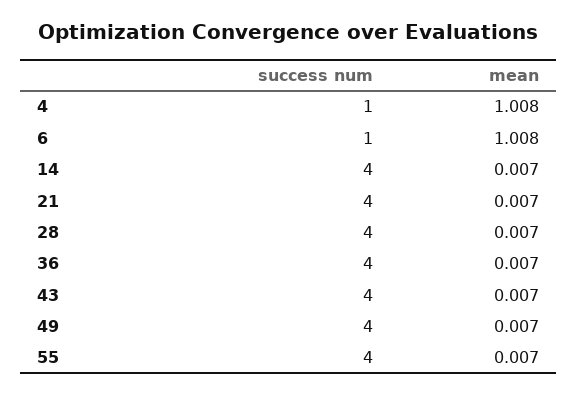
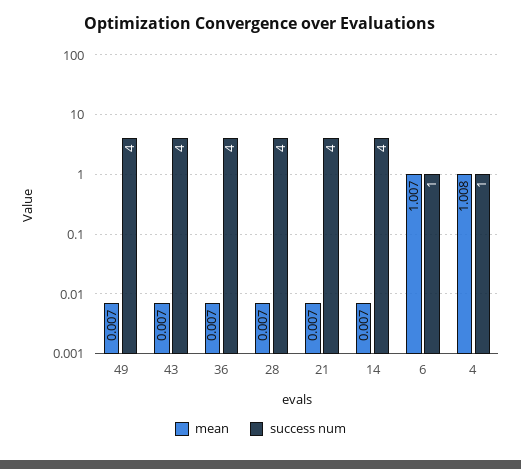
mean, 6: 1.008 -> 1.007
success num, 55: 4 -> none
mean, 55: 0.007 -> none

